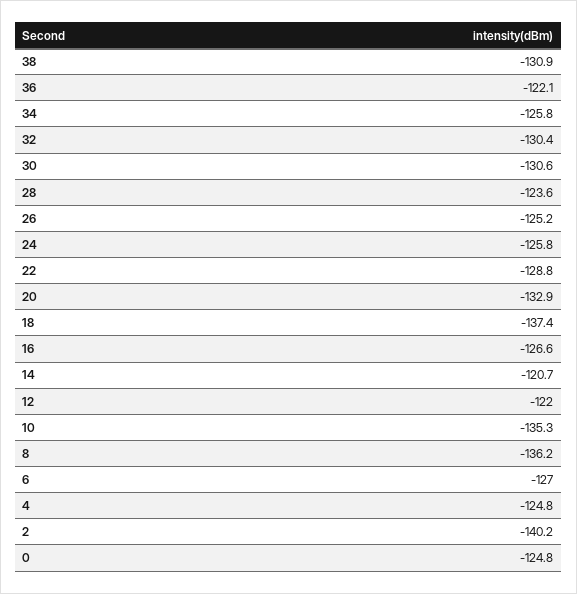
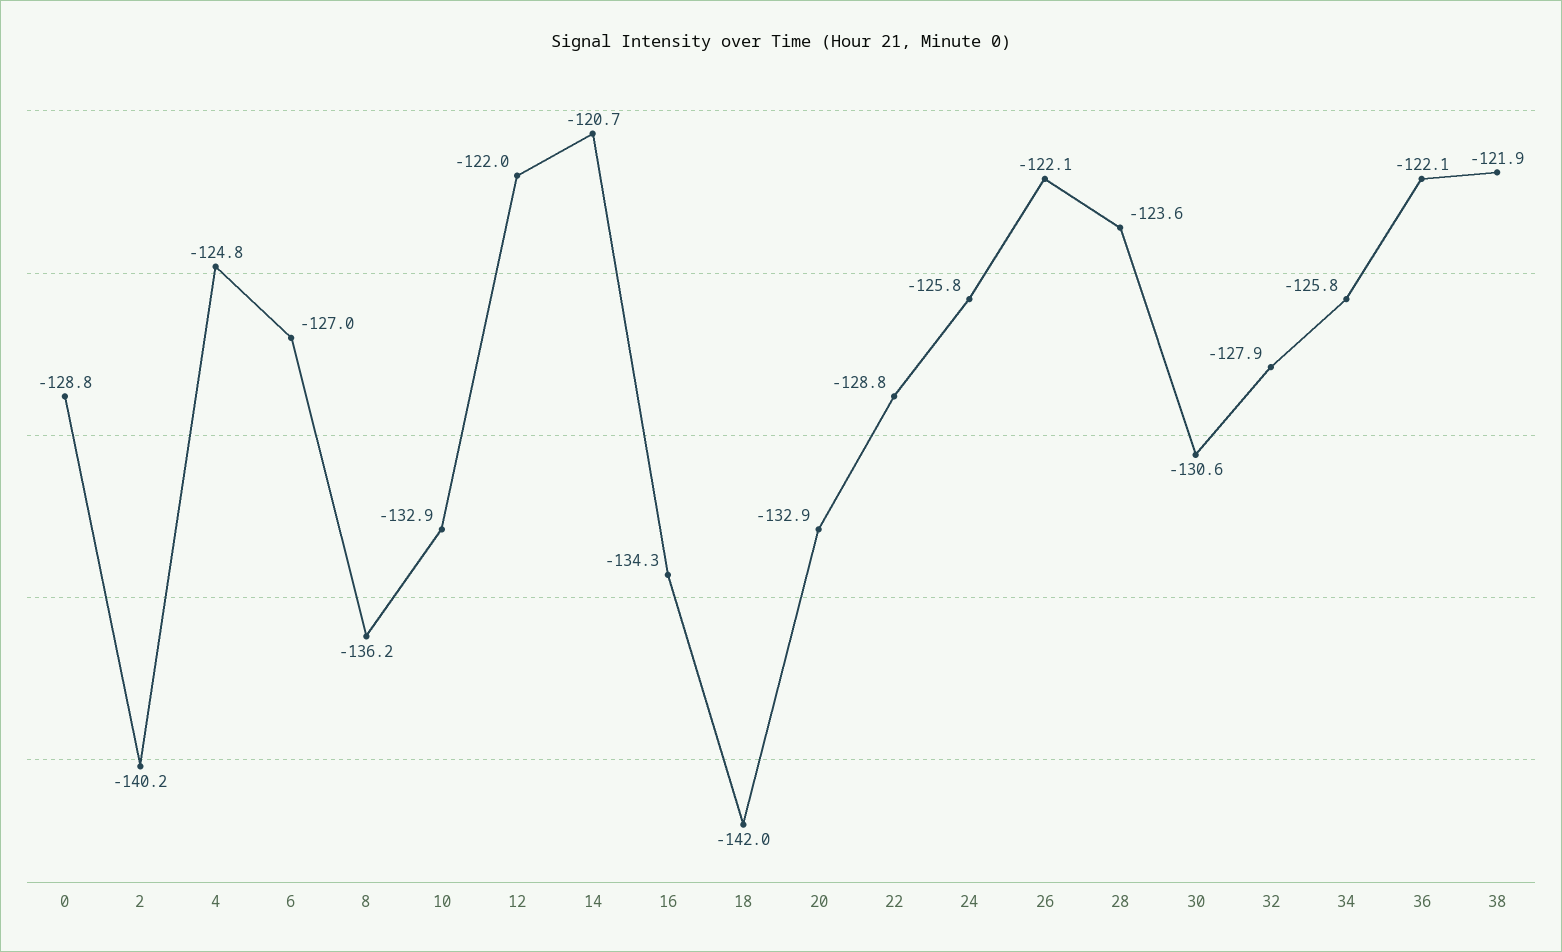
38: -130.9 -> -121.9
32: -130.4 -> -127.9
26: -125.2 -> -122.1
18: -137.4 -> -142
16: -126.6 -> -134.3
10: -135.3 -> -132.9
0: -124.8 -> -128.8

